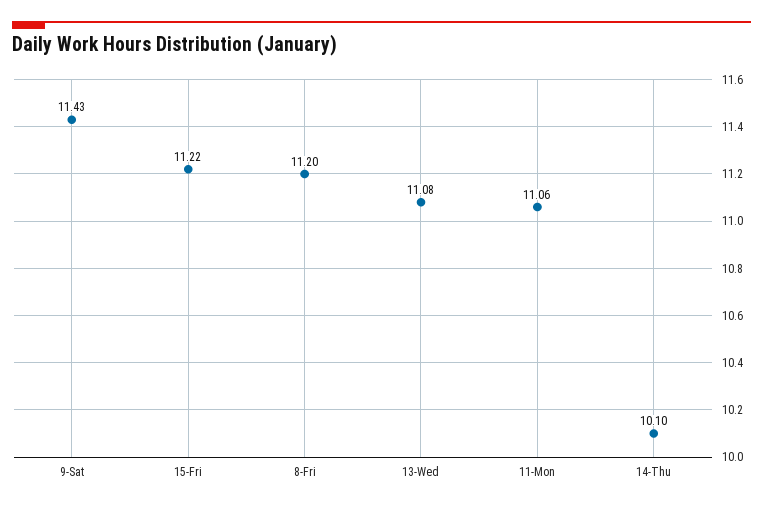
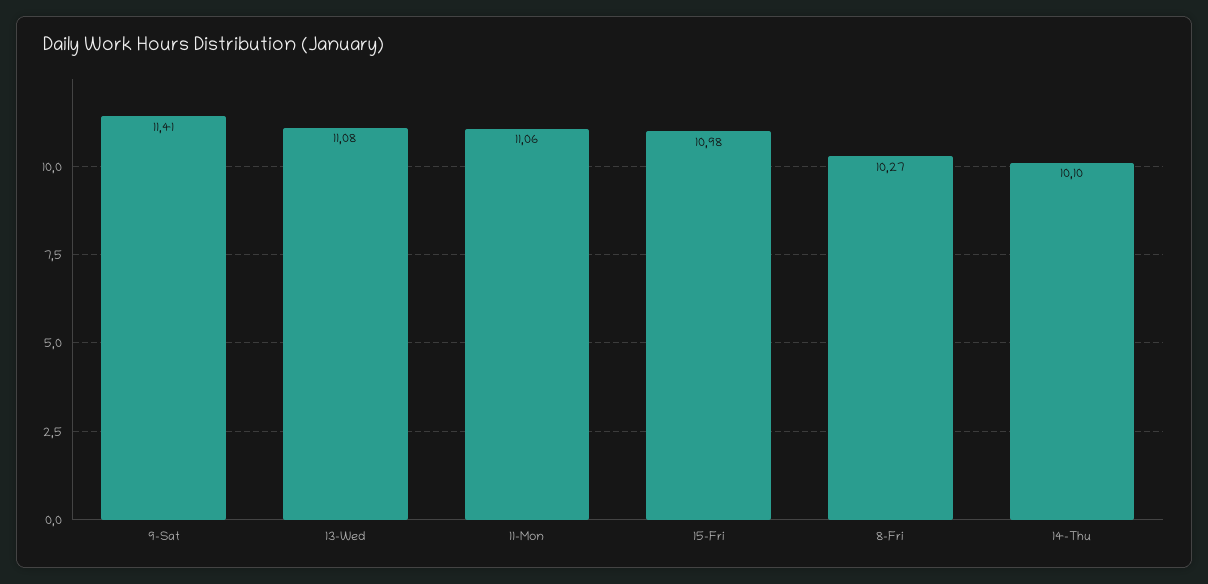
9-Sat: 11.43 -> 11.41
15-Fri: 11.22 -> 10.98
8-Fri: 11.2 -> 10.27

